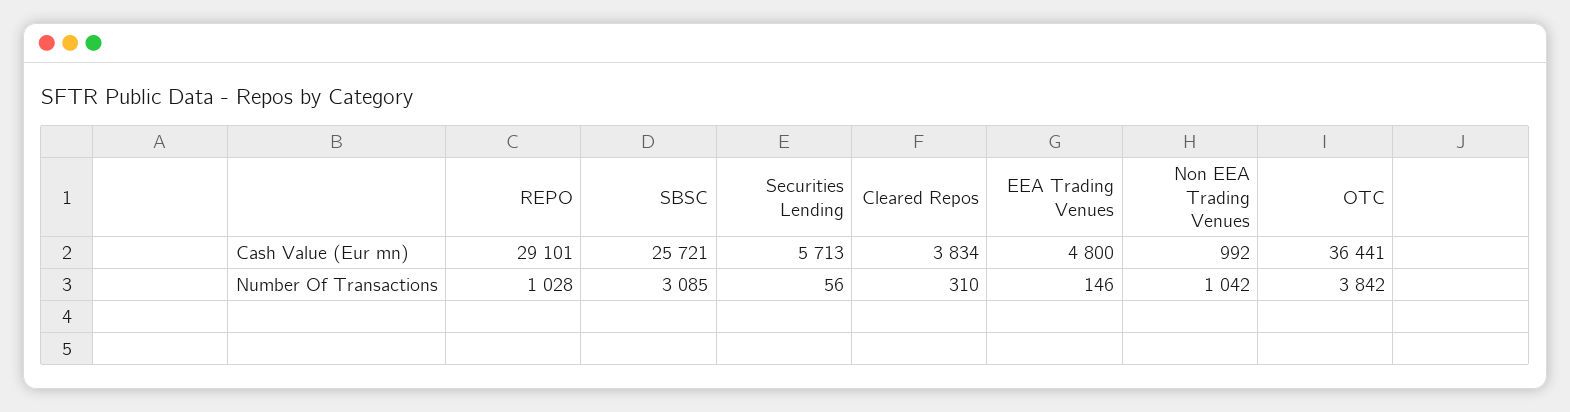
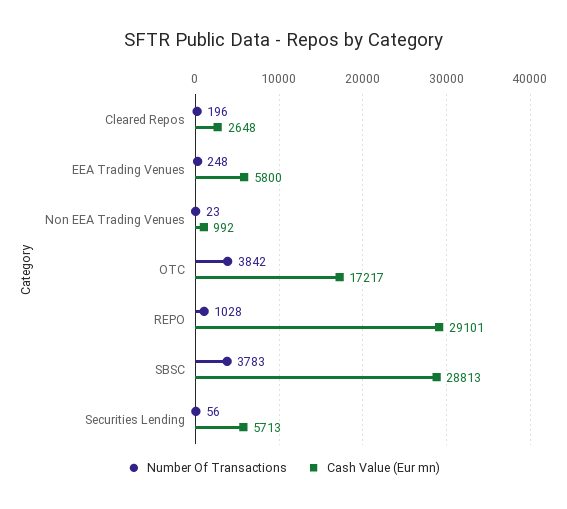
Cash Value (Eur mn), SBSC: 25721 -> 28813
Cash Value (Eur mn), Cleared Repos: 3834 -> 2648
Cash Value (Eur mn), EEA Trading Venues: 4800 -> 5800
Cash Value (Eur mn), OTC: 36441 -> 17217
Number Of Transactions, SBSC: 3085 -> 3783
Number Of Transactions, Cleared Repos: 310 -> 196
Number Of Transactions, EEA Trading Venues: 146 -> 248
Number Of Transactions, Non EEA Trading Venues: 1042 -> 23

